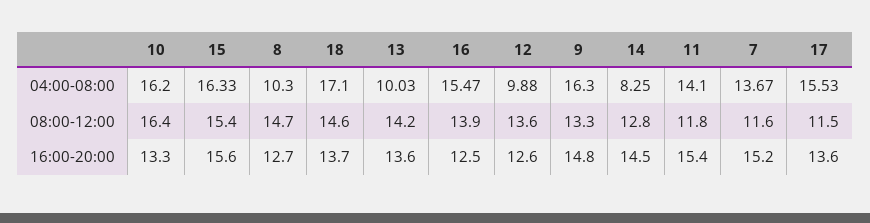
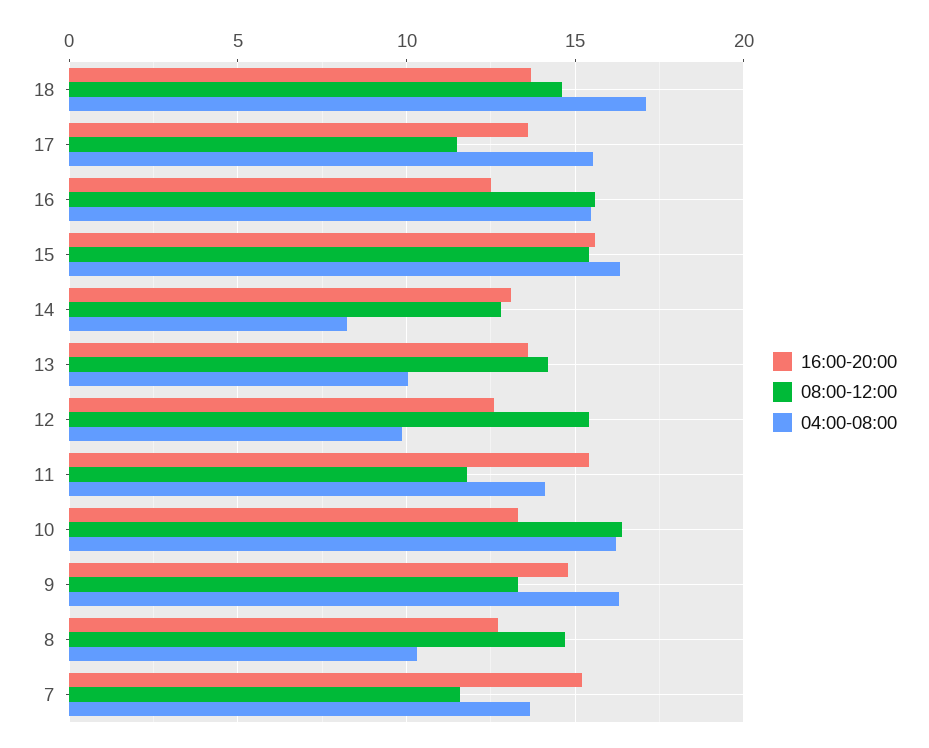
08:00-12:00, 16: 13.9 -> 15.5
08:00-12:00, 12: 13.6 -> 15.5
16:00-20:00, 14: 14.5 -> 13

